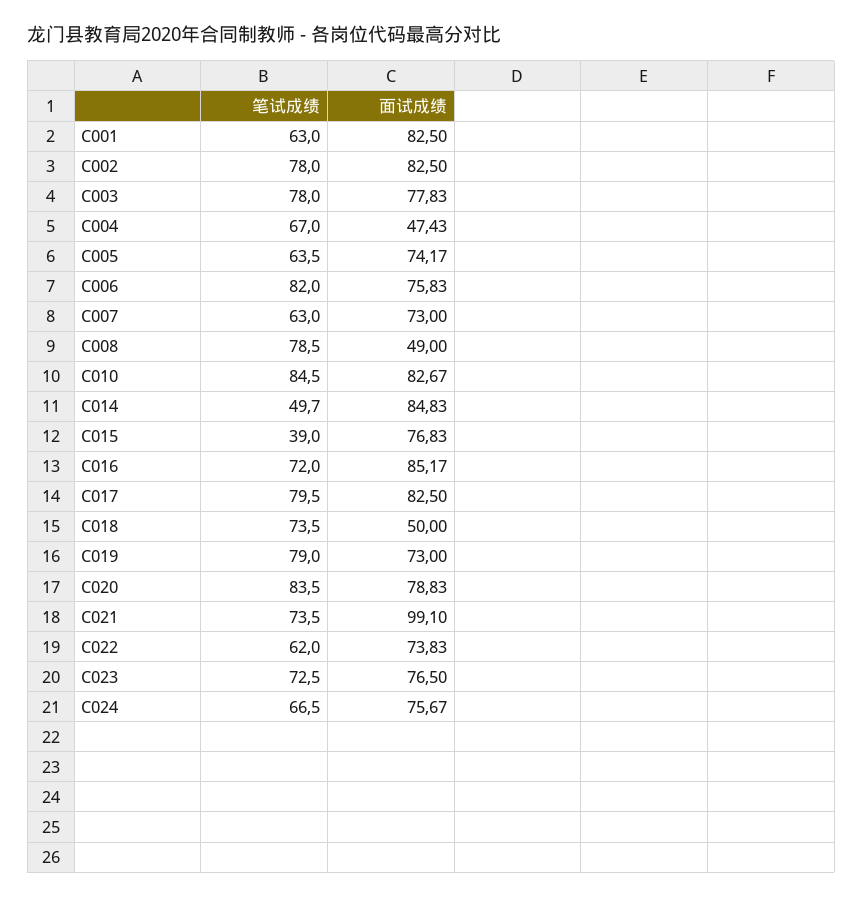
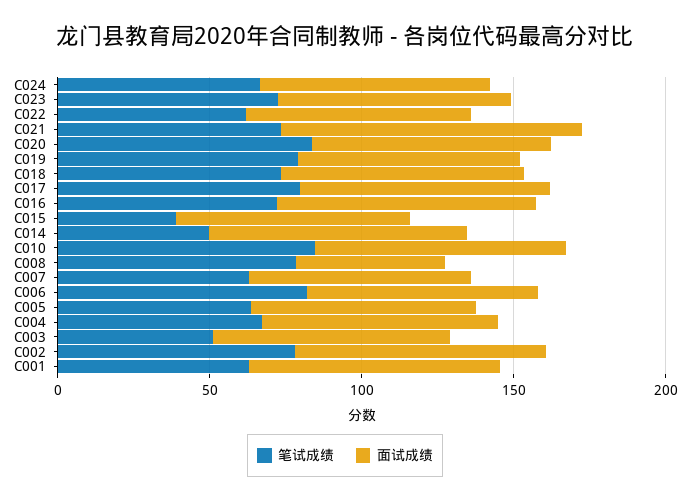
笔试成绩, C003: 78 -> 50
面试成绩, C004: 47.43 -> 80
面试成绩, C018: 50 -> 80

